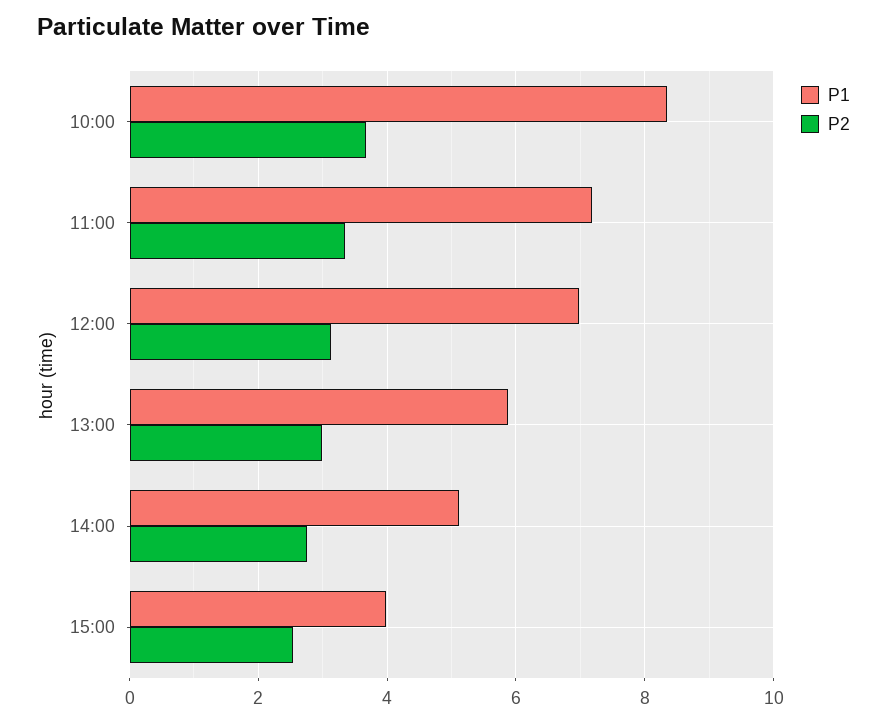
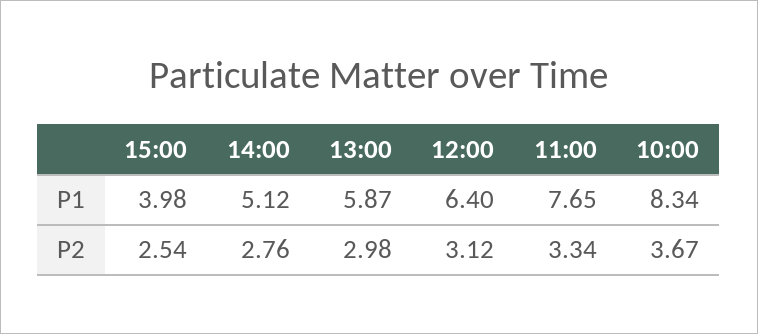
P1, 11:00: 7.2 -> 7.65
P1, 12:00: 7 -> 6.4

